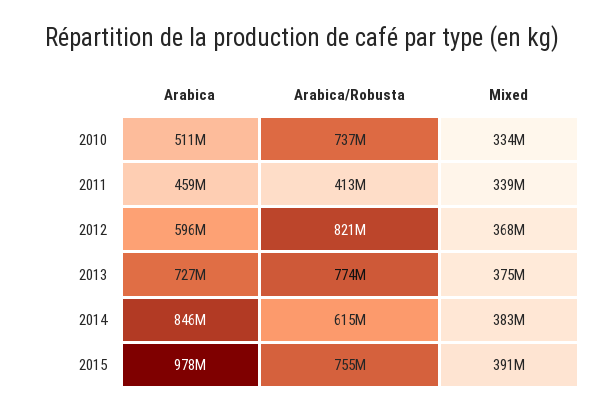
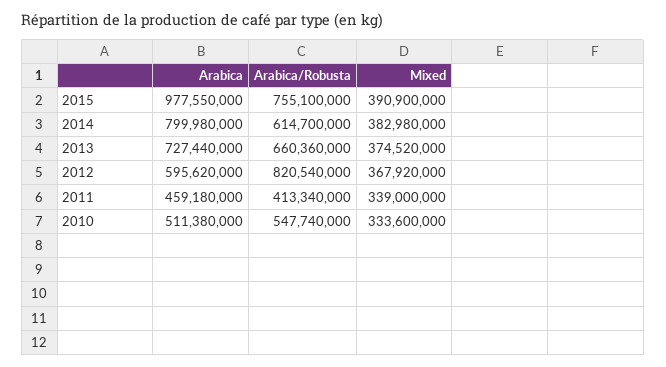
Arabica/Robusta, 2010: 737000000 -> 547740000
Arabica/Robusta, 2013: 774000000 -> 660360000
Arabica, 2014: 846000000 -> 799980000

